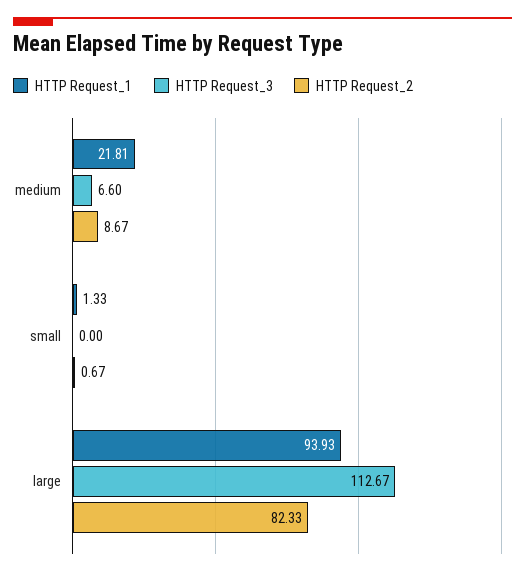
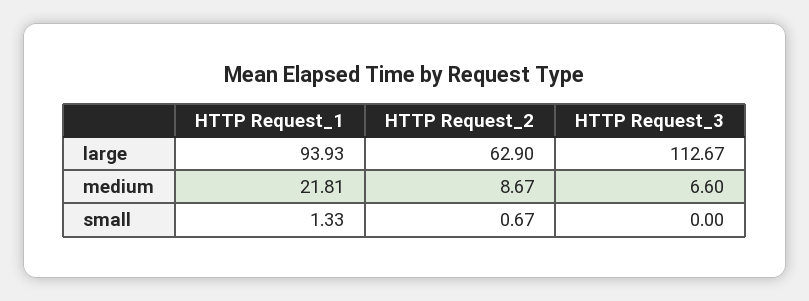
HTTP Request_2, large: 82.33 -> 62.9

